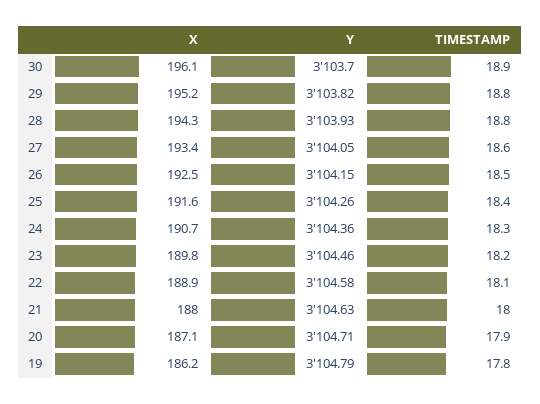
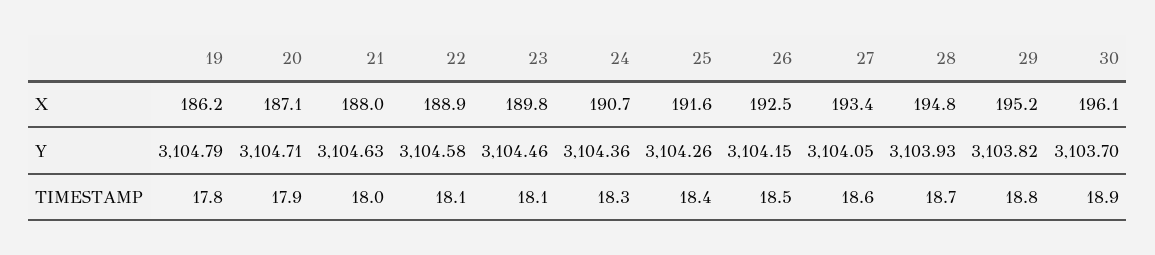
X, 28: 194.3 -> 194.8
TIMESTAMP, 28: 18.8 -> 18.7
TIMESTAMP, 23: 18.2 -> 18.1

